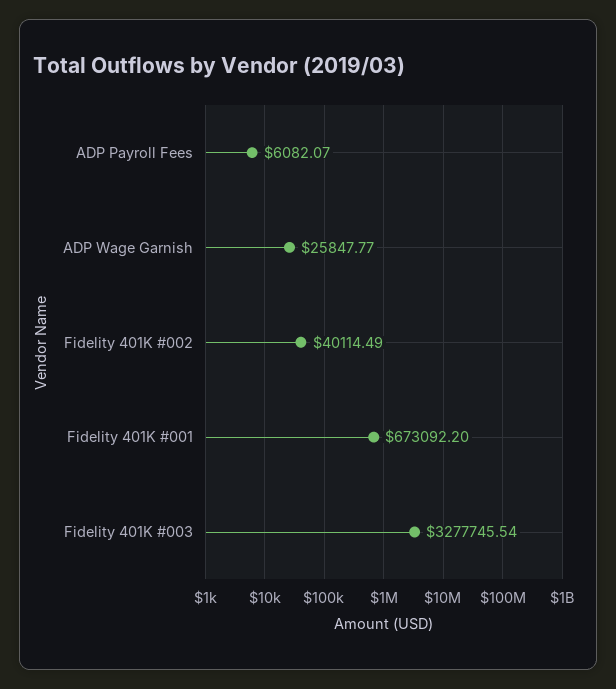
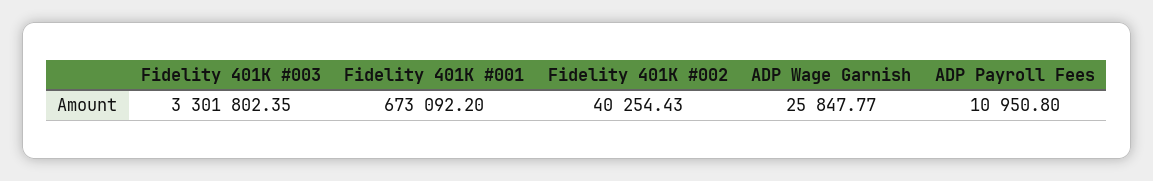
ADP Payroll Fees: 6082.07 -> 10950.8
Fidelity 401K #002: 40114.49 -> 40254.43
Fidelity 401K #003: 3277745.54 -> 3301802.35

